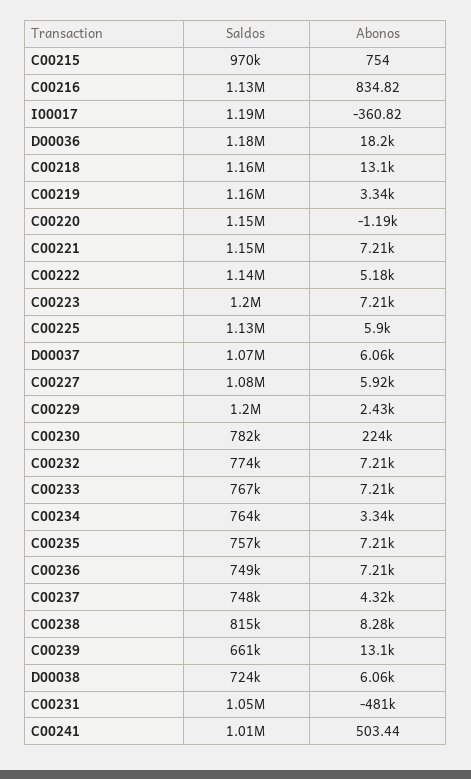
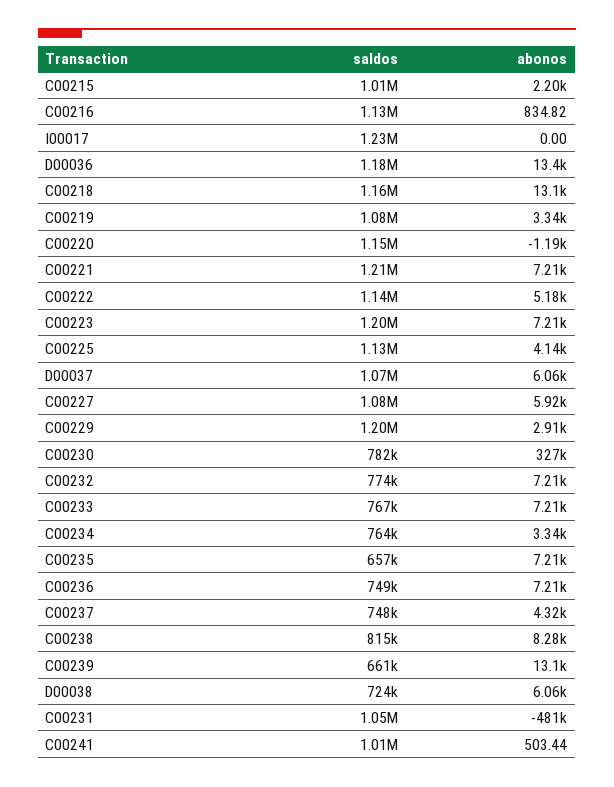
Saldos, C00215: 970000 -> 1010000
Abonos, C00215: 754 -> 2200
Saldos, I00017: 1190000 -> 1230000
Abonos, I00017: -360.82 -> 0
Abonos, D00036: 18200 -> 13400
Saldos, C00219: 1160000 -> 1080000
Saldos, C00221: 1150000 -> 1210000
Abonos, C00225: 5900 -> 4140
Abonos, C00229: 2430 -> 2910
Abonos, C00230: 224000 -> 327000
Saldos, C00235: 757000 -> 657000

